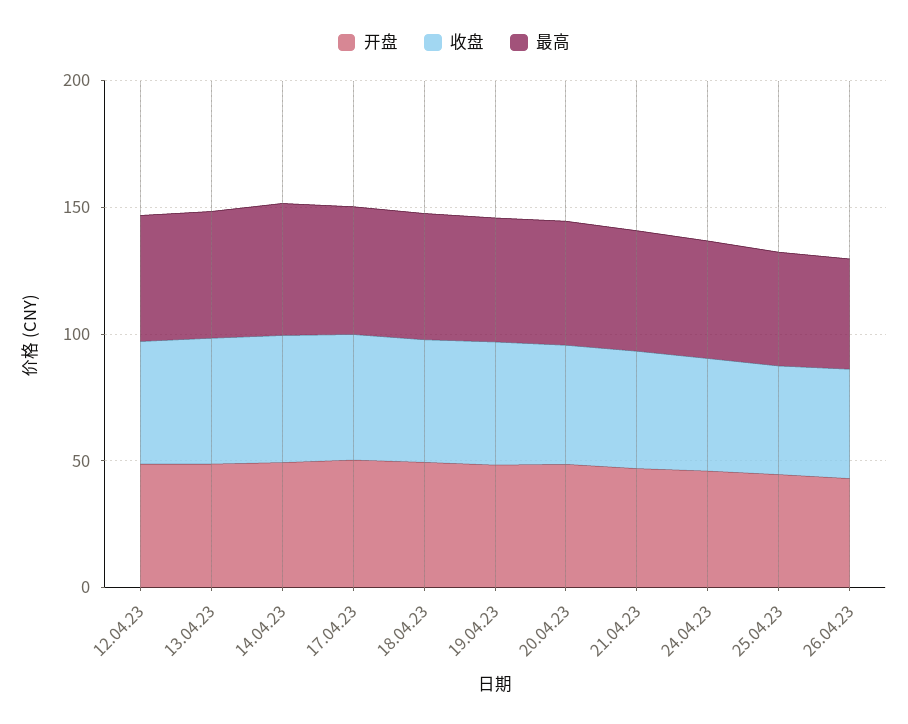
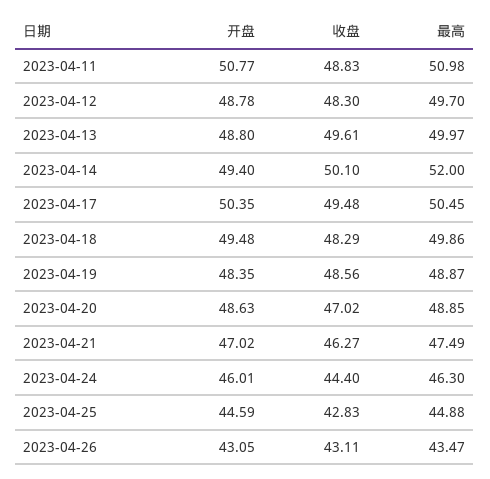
开盘, 2023-04-11: none -> 50.77
收盘, 2023-04-11: none -> 48.83
最高, 2023-04-11: none -> 50.98

